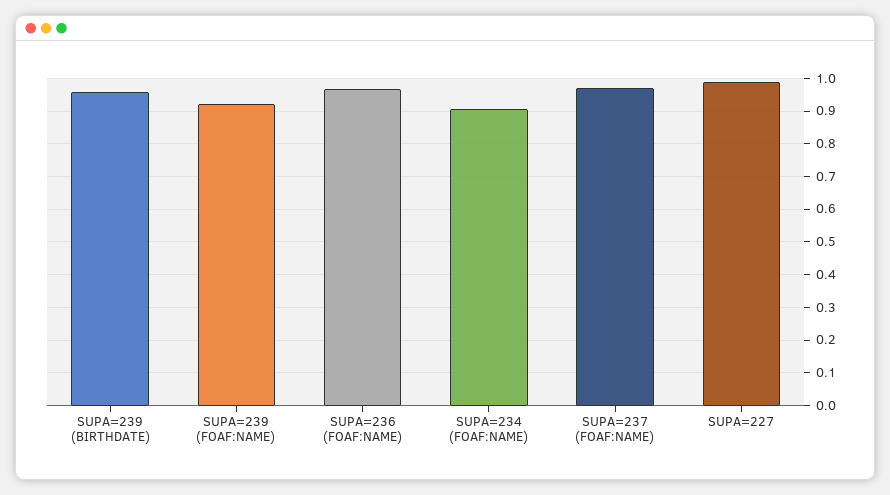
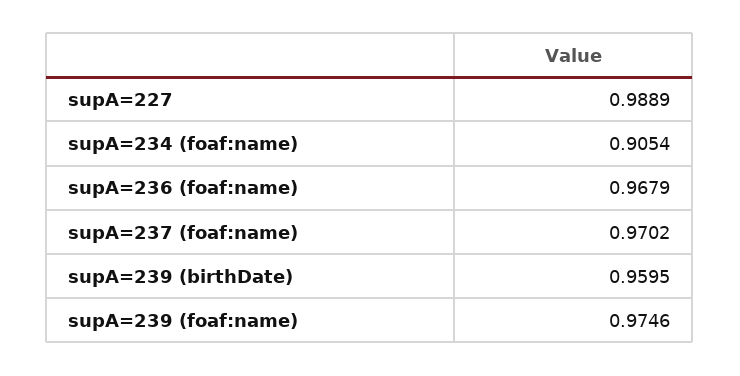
SUPA=239 (FOAF:NAME): 0.92 -> 0.9746

